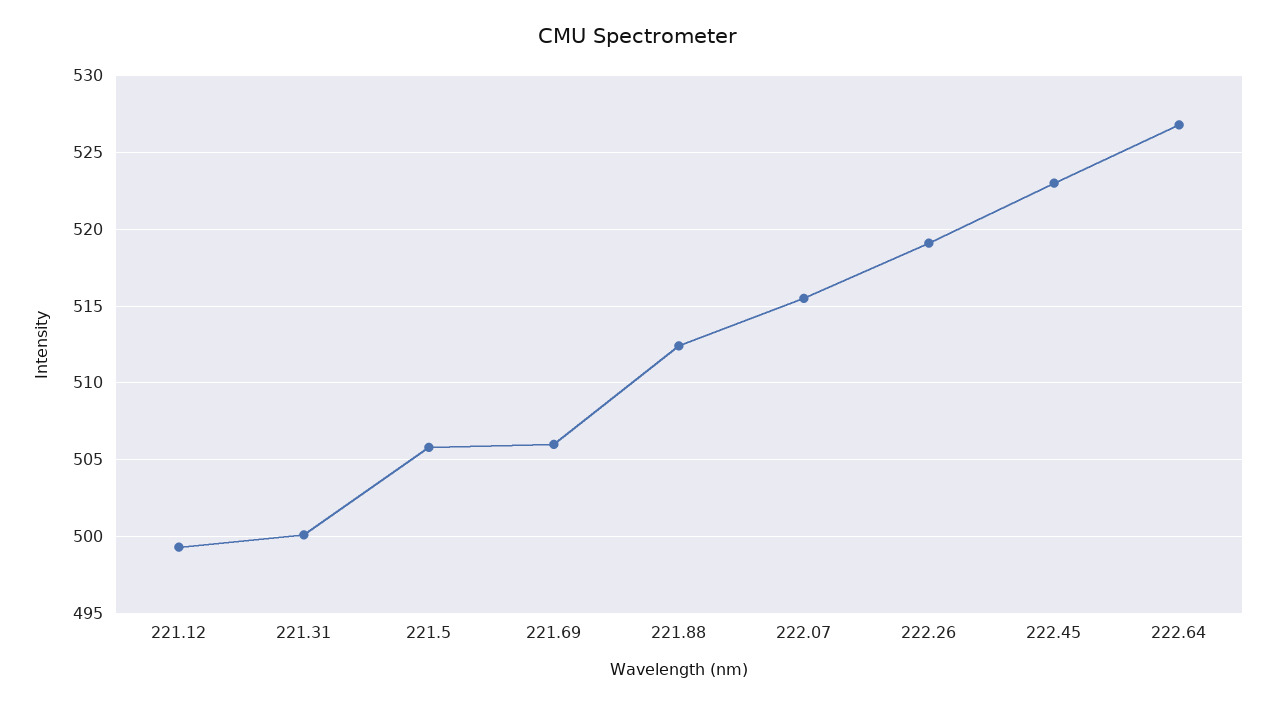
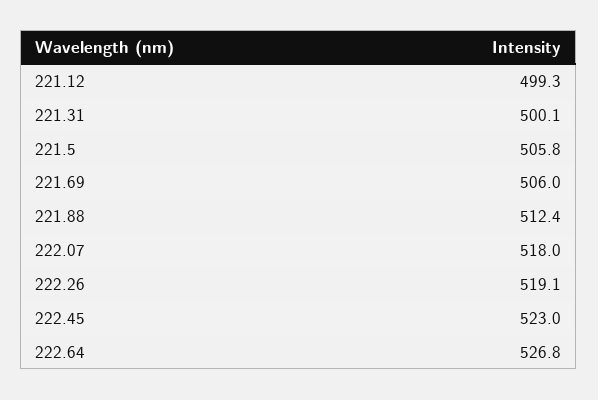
222.07: 515.5 -> 518

